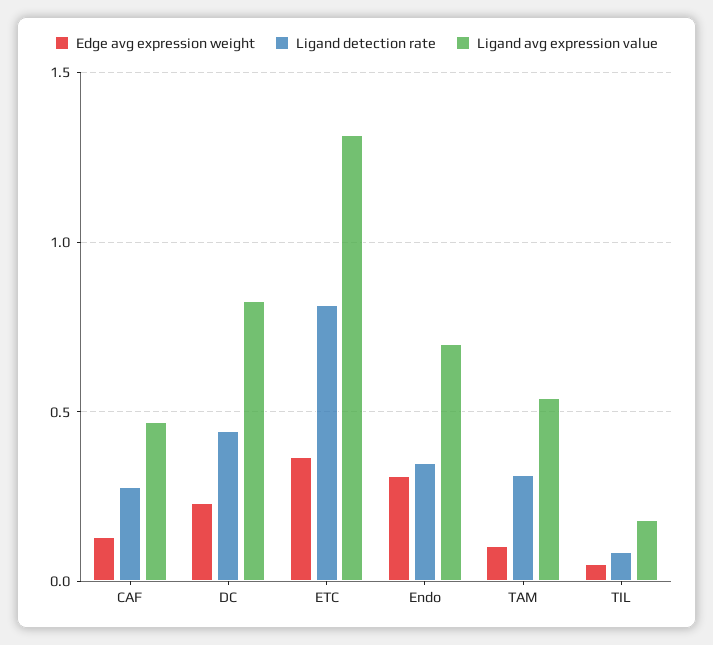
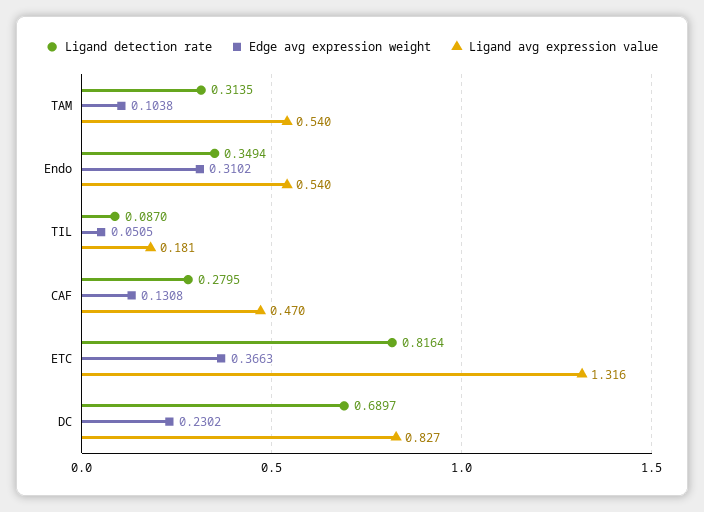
Ligand detection rate, DC: 0.45 -> 0.6897
Ligand avg expression value, Endo: 0.7 -> 0.54

